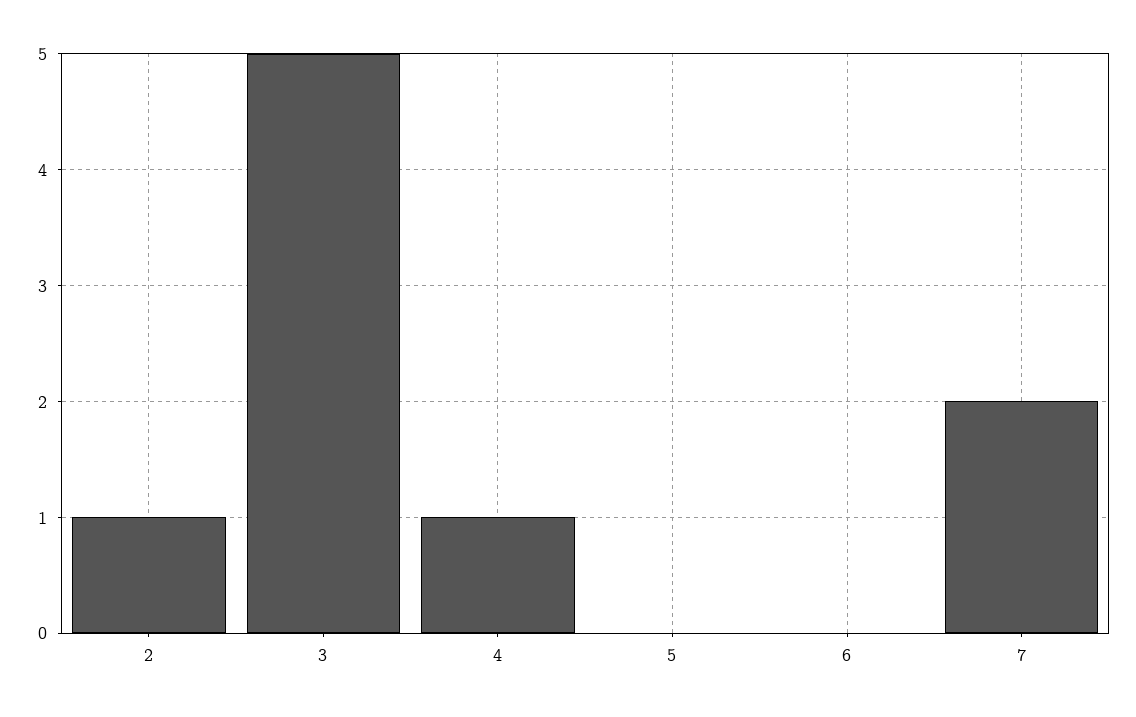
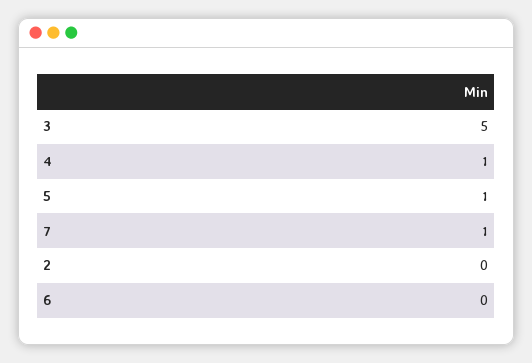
2: 1 -> 0
5: 0 -> 1
7: 2 -> 1

